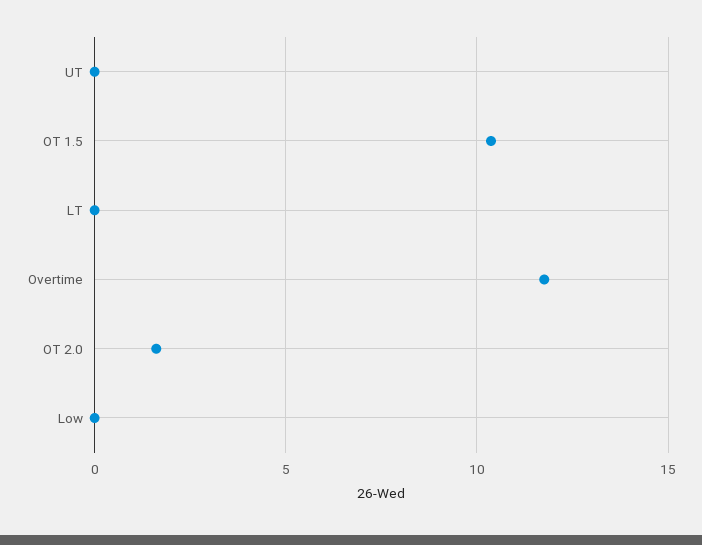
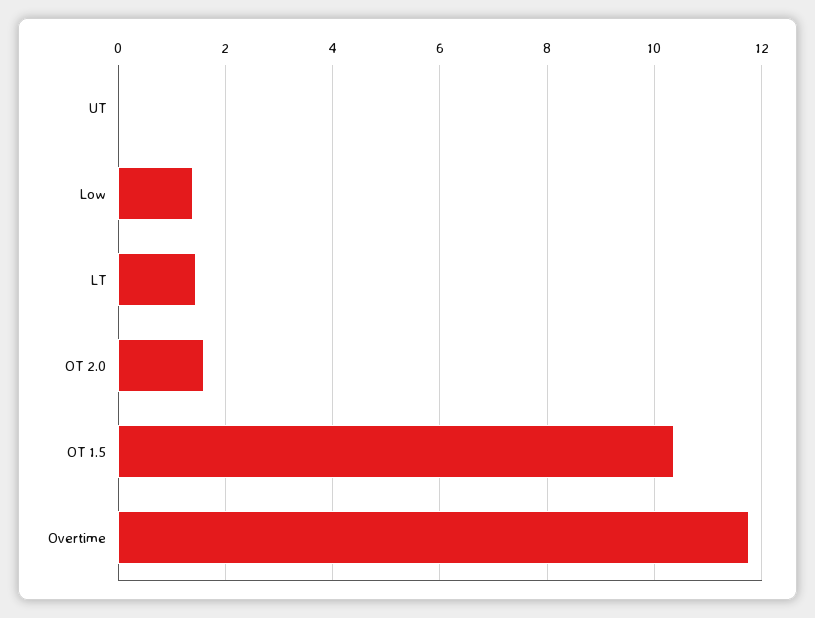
LT: 0 -> 1.4
Low: 0 -> 1.4

